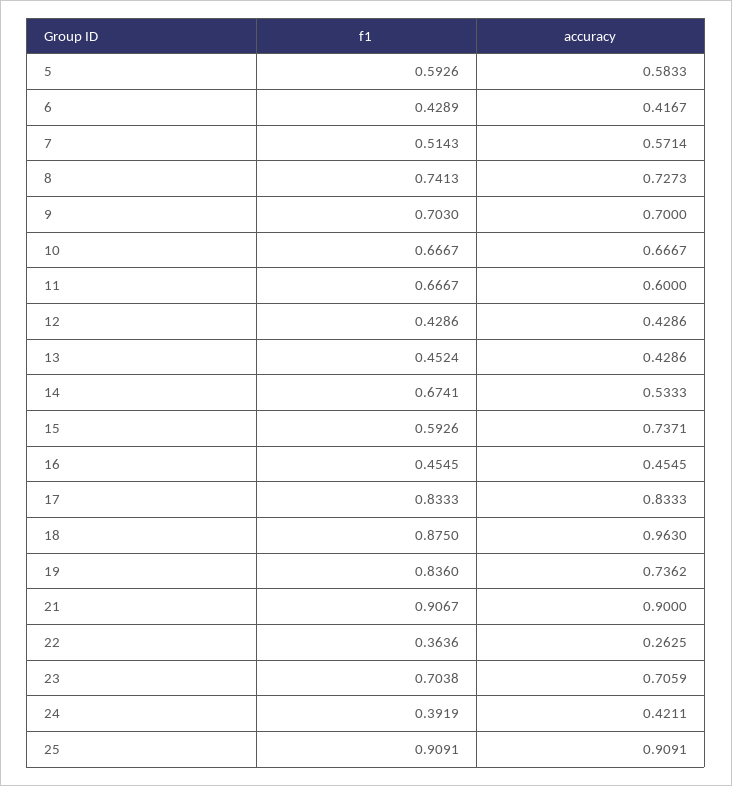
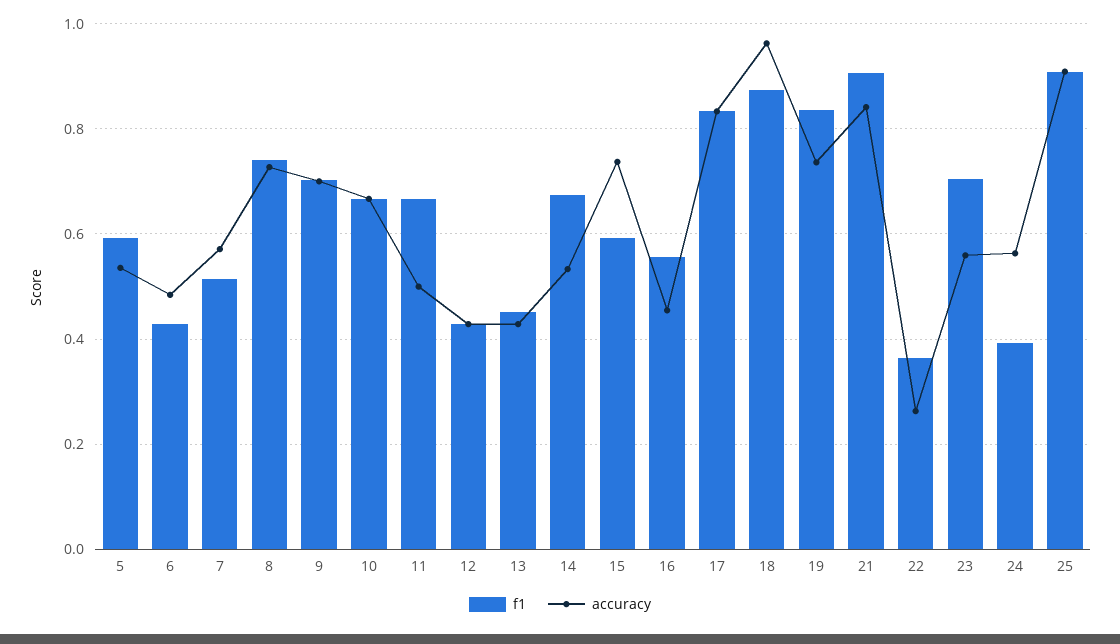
accuracy, 5: 0.5833 -> 0.54
accuracy, 6: 0.4167 -> 0.48
accuracy, 11: 0.6 -> 0.5
f1, 16: 0.4545 -> 0.56
accuracy, 21: 0.9 -> 0.84
accuracy, 23: 0.7059 -> 0.56
accuracy, 24: 0.4211 -> 0.56

